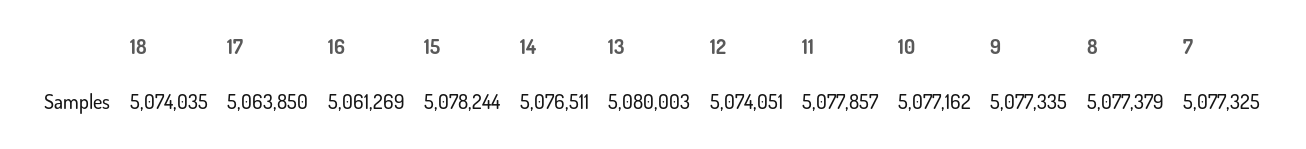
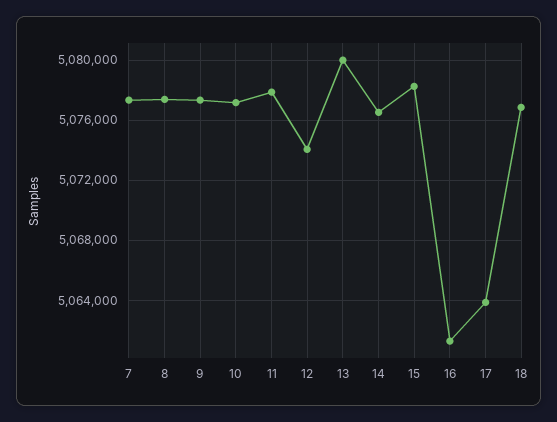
18: 5074035 -> 5077000

